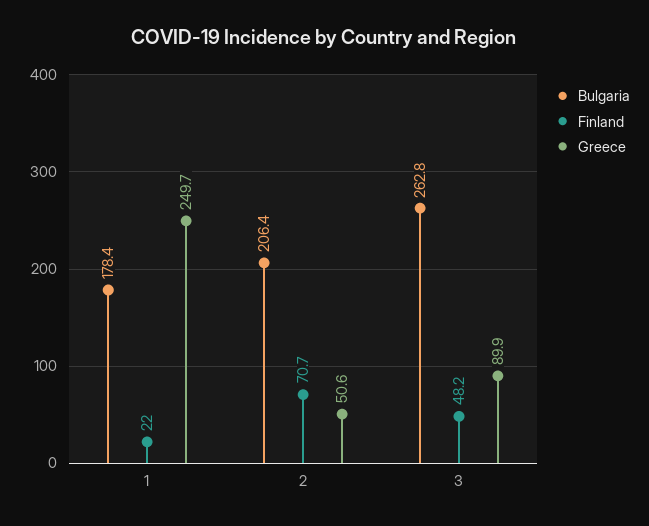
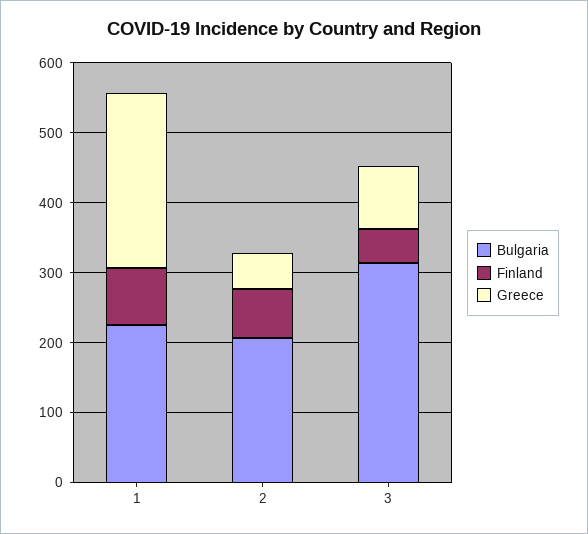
Bulgaria, 1: 178.4 -> 220
Finland, 1: 22 -> 80
Bulgaria, 3: 262.8 -> 320

